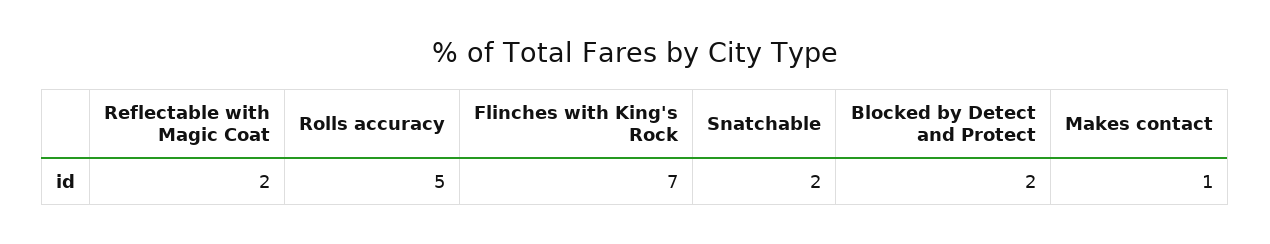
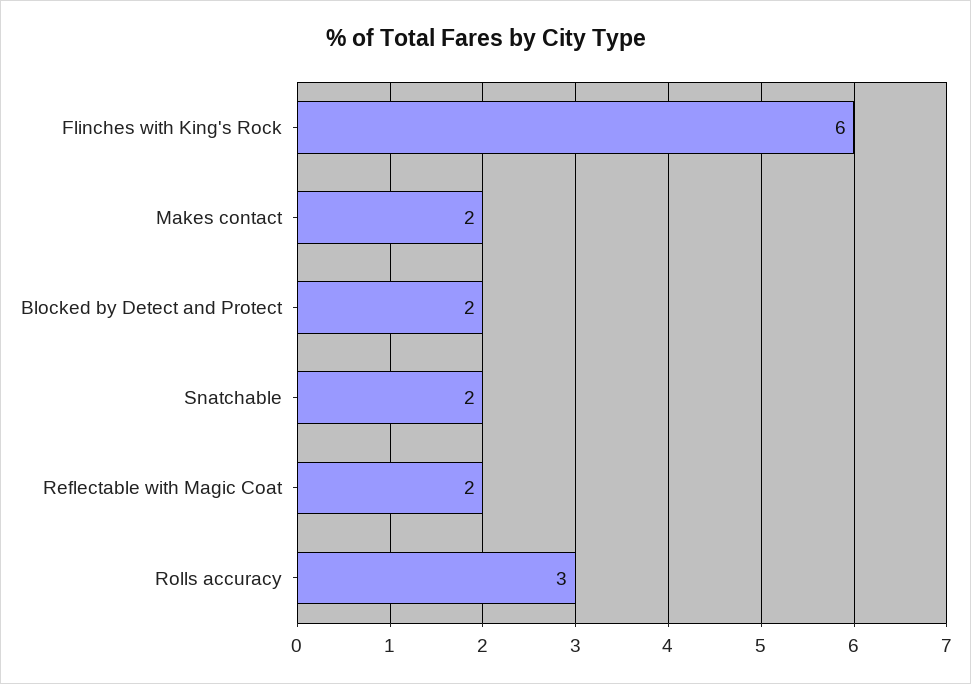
Rolls accuracy: 5 -> 3
Flinches with King's Rock: 7 -> 6
Makes contact: 1 -> 2

